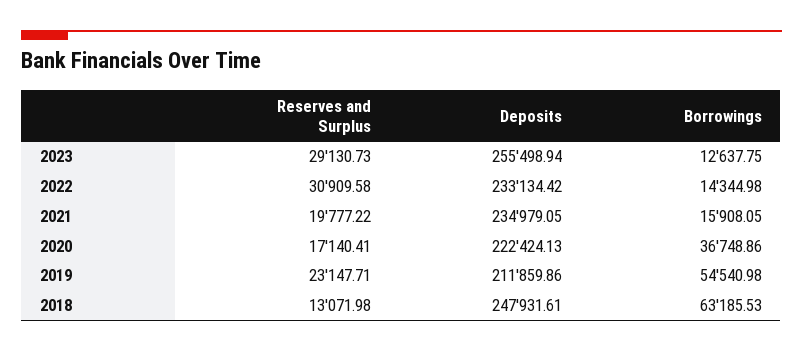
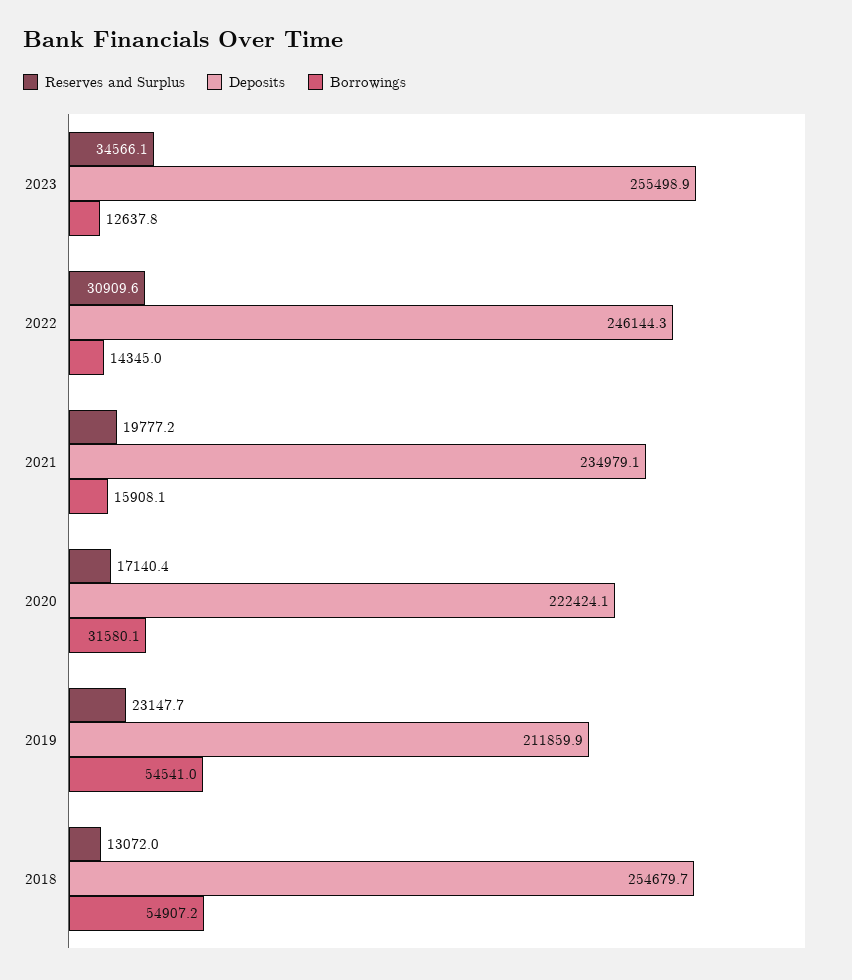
Reserves and Surplus, 2023: 29130.73 -> 34566.1
Deposits, 2022: 233134.42 -> 246144.3
Borrowings, 2020: 36748.86 -> 31580.1
Deposits, 2018: 247931.61 -> 254679.7
Borrowings, 2018: 63185.53 -> 54907.2

